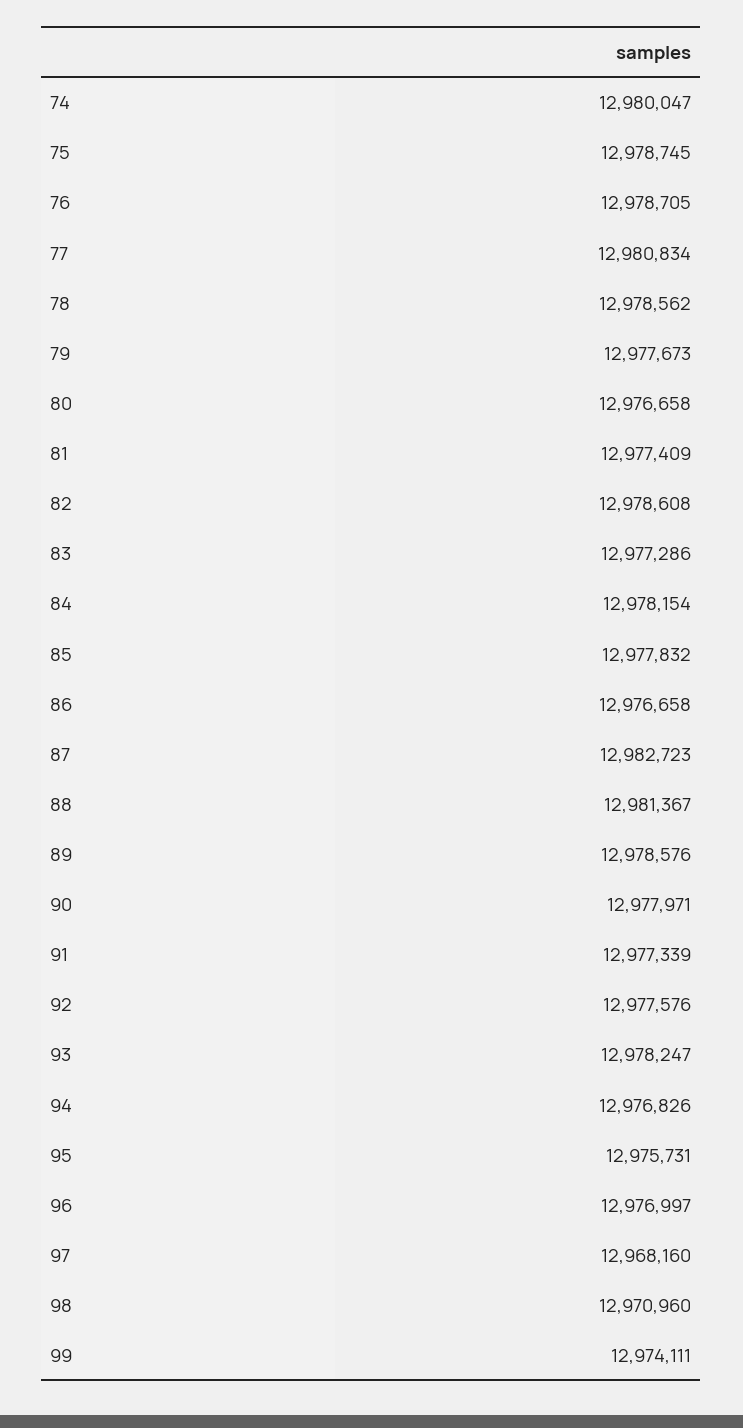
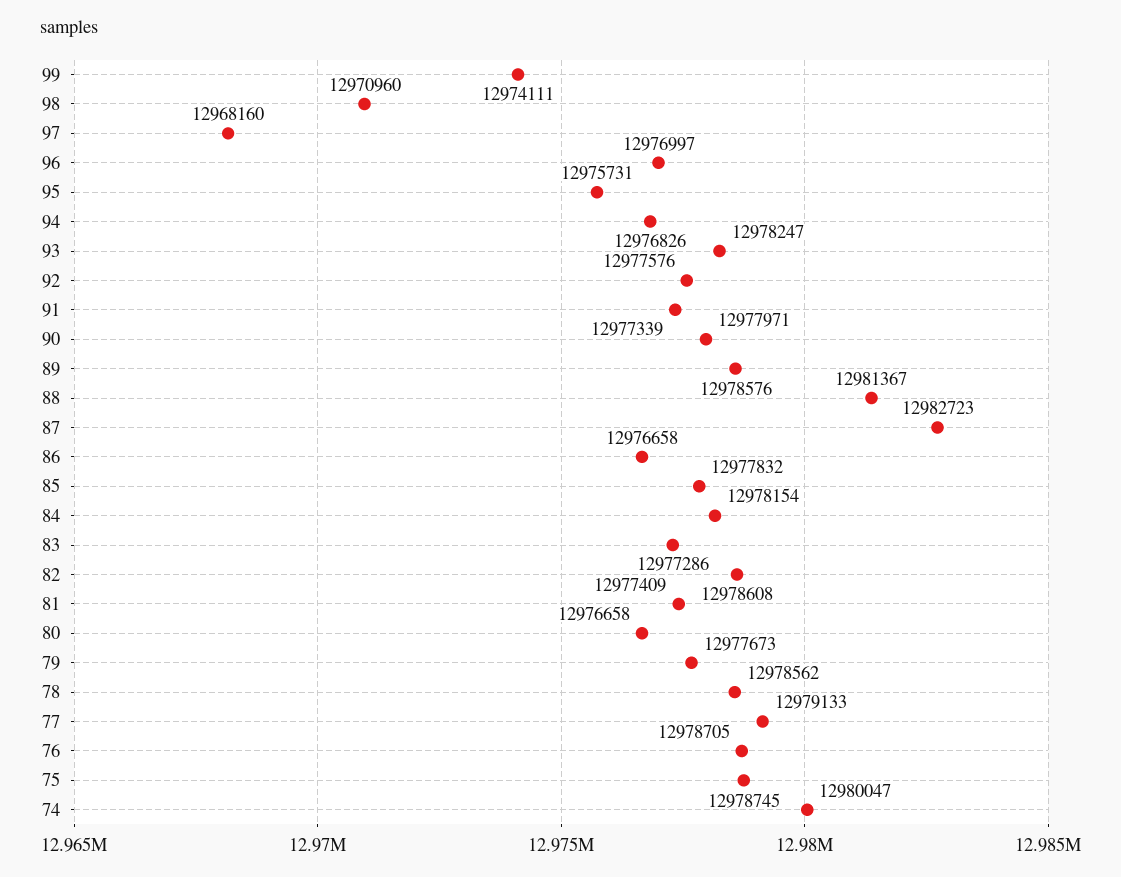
77: 12980834 -> 12979133

